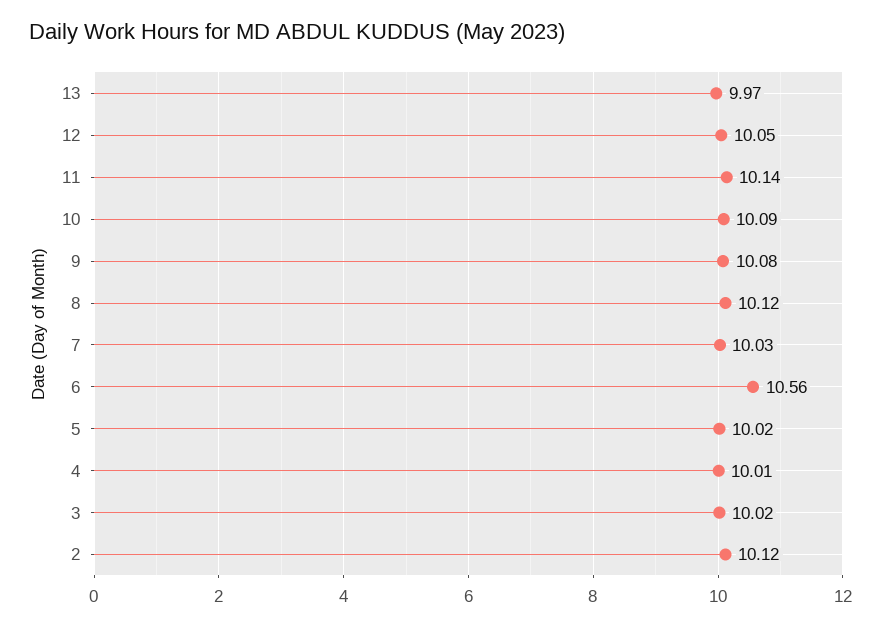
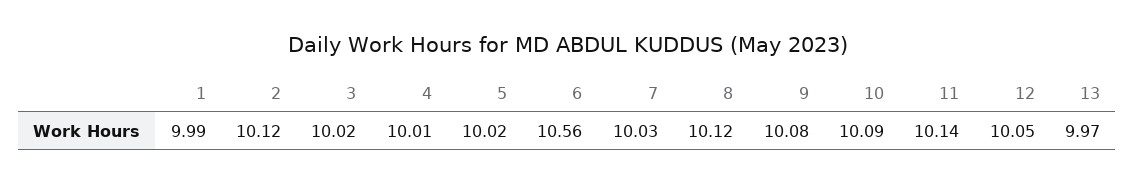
1: none -> 9.99

